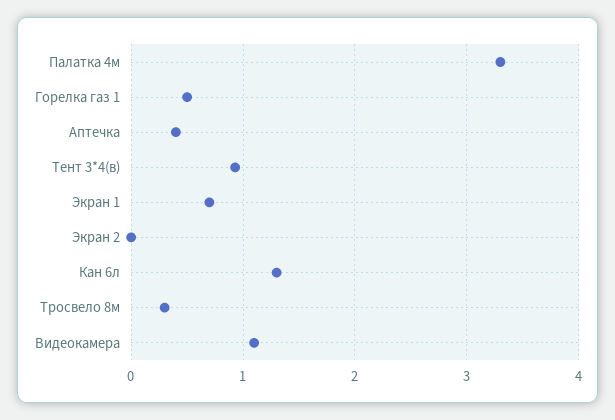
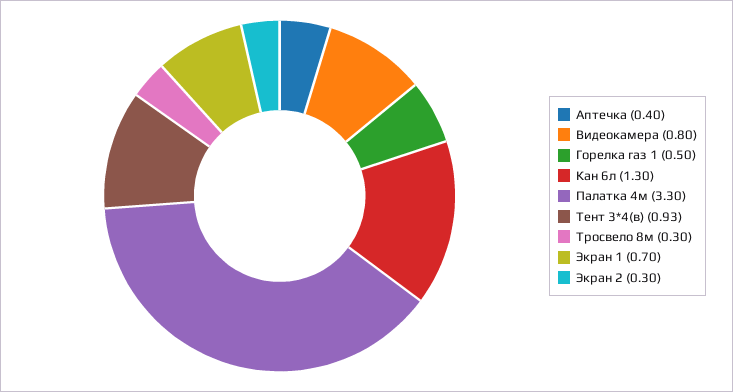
Экран 2: 0 -> 0.3
Видеокамера: 1.1 -> 0.8

